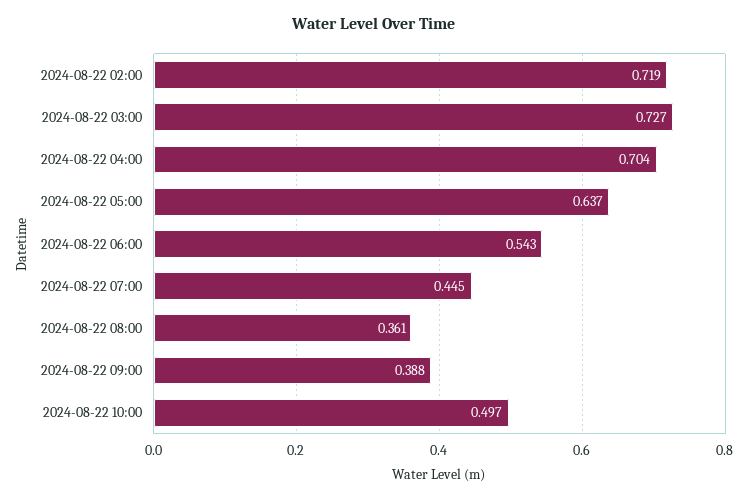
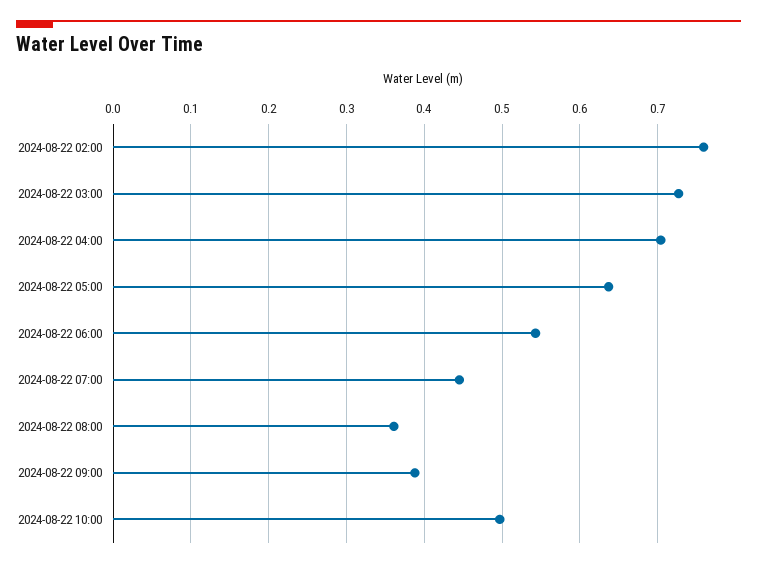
2024-08-22 02:00: 0.719 -> 0.76

